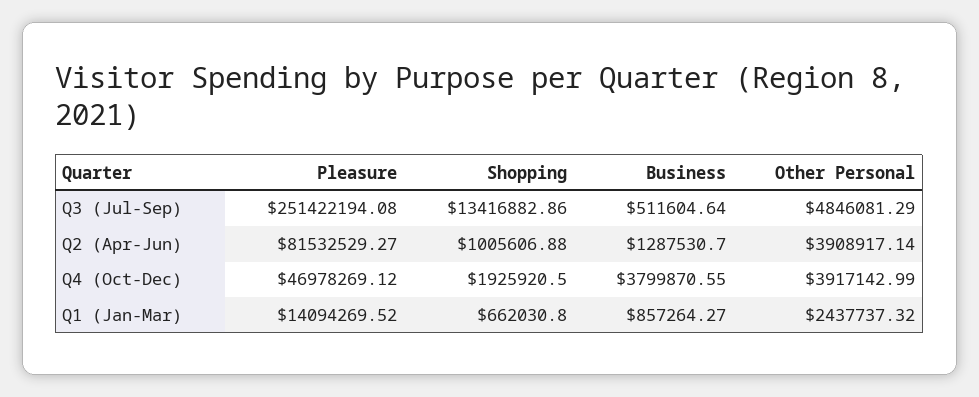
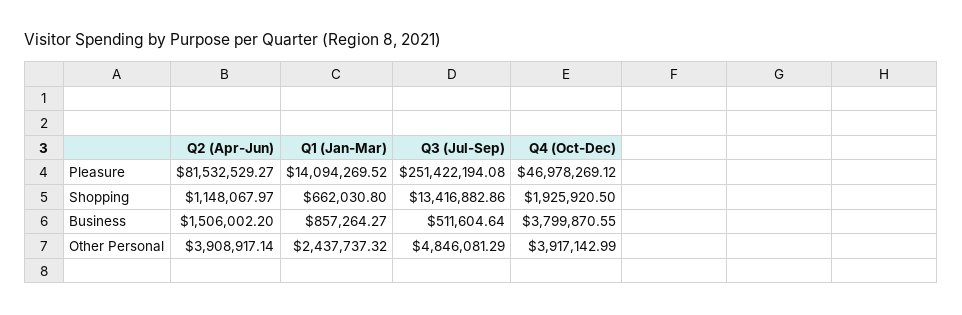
Shopping, Q2 (Apr-Jun): 1005606.88 -> 1148067.97
Business, Q2 (Apr-Jun): 1287530.7 -> 1506002.2

